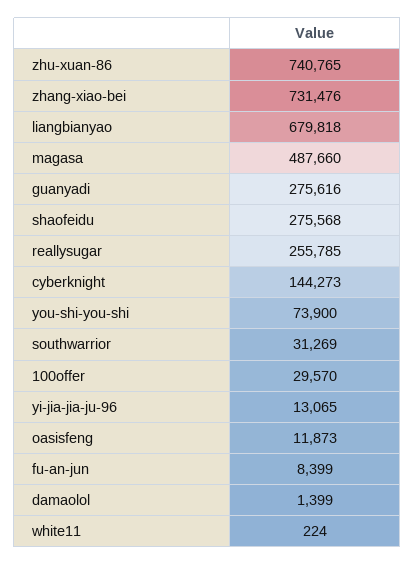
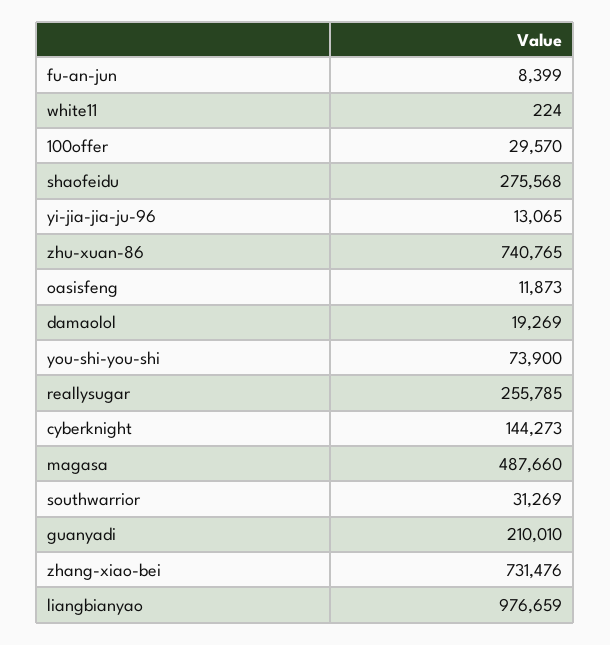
liangbianyao: 679818 -> 976659
guanyadi: 275616 -> 210010
damaolol: 1399 -> 19269

